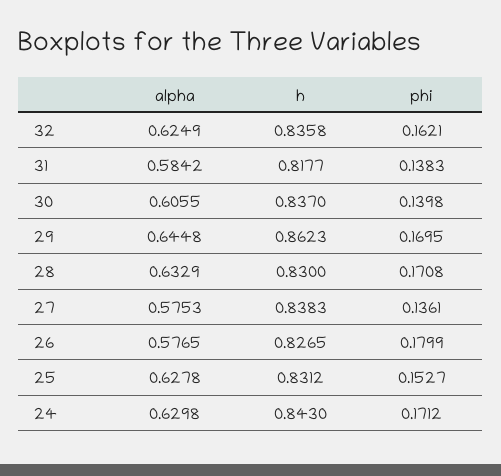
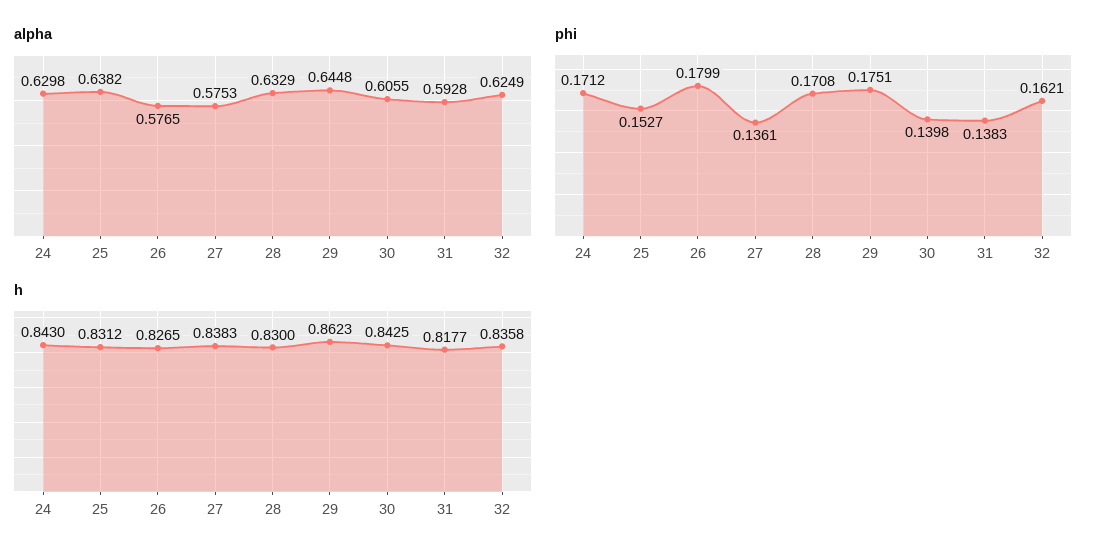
alpha, 31: 0.5842 -> 0.5928
h, 30: 0.837 -> 0.8425
phi, 29: 0.1695 -> 0.1751
alpha, 25: 0.6278 -> 0.6382

